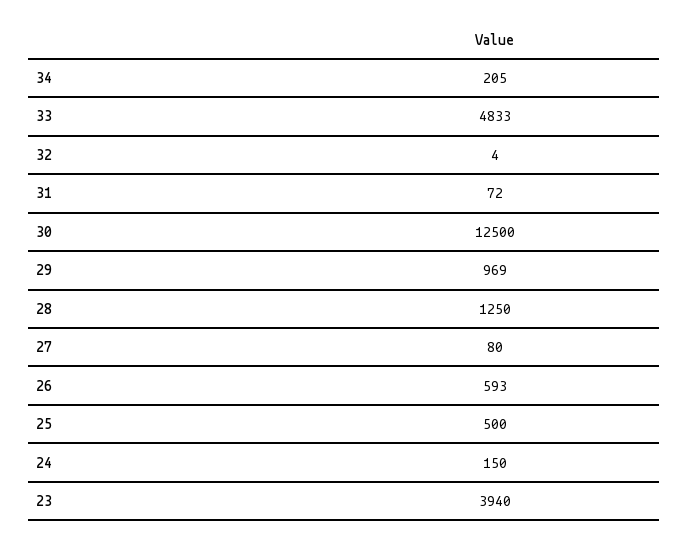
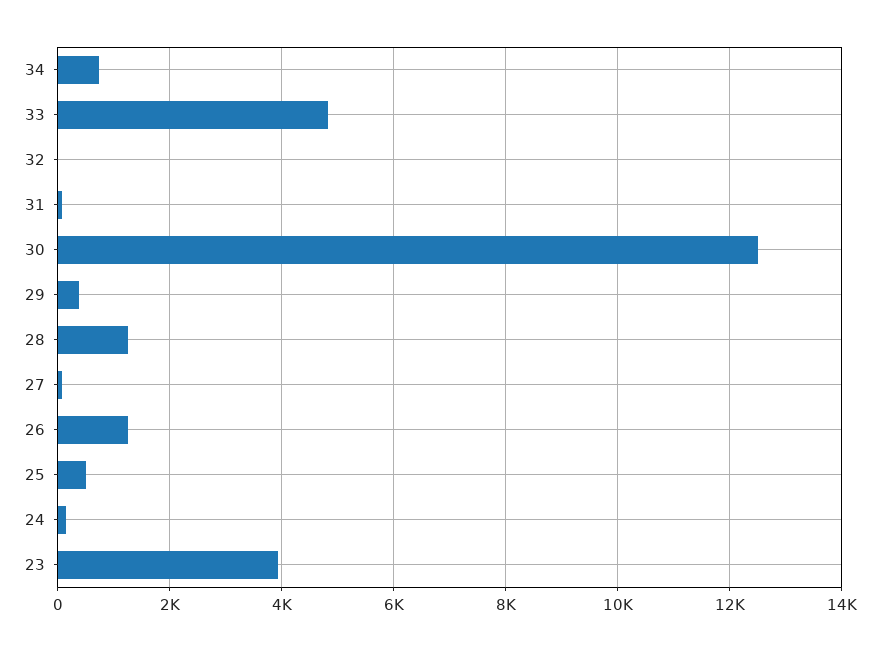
34: 205 -> 800
29: 969 -> 400
26: 593 -> 1200

